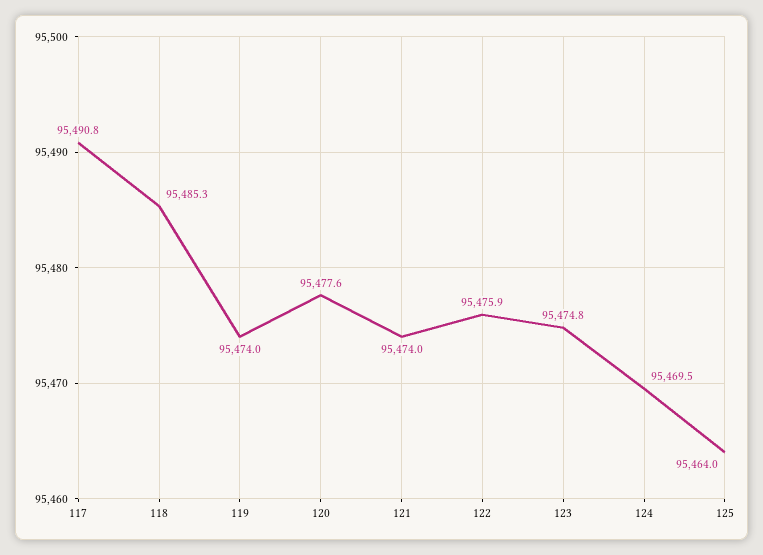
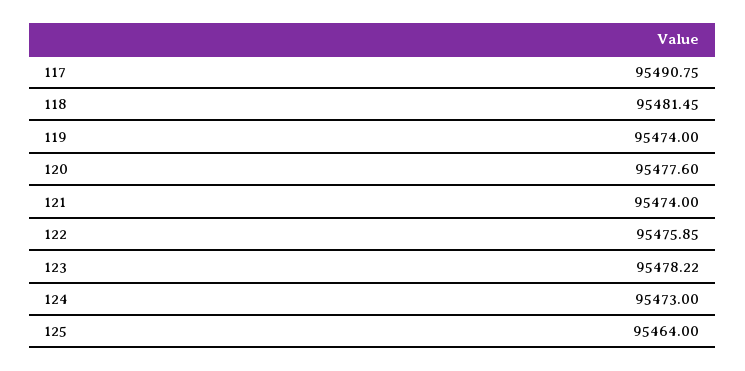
118: 95485.3 -> 95481.45
123: 95474.8 -> 95478.22
124: 95469.5 -> 95473

